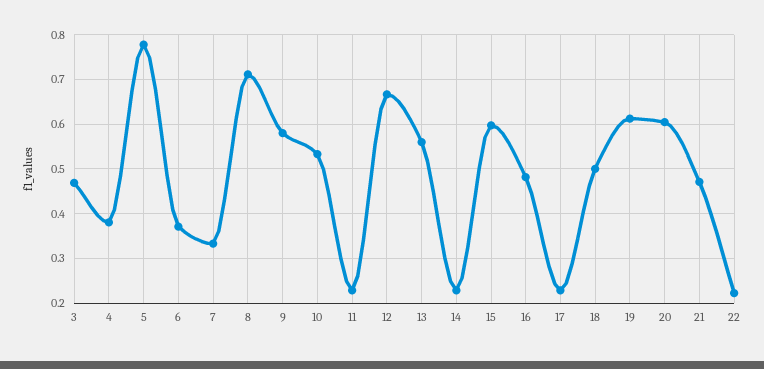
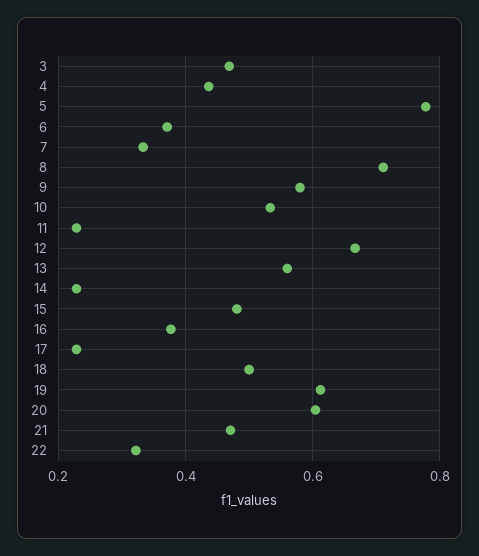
4: 0.38 -> 0.44
15: 0.6 -> 0.48
16: 0.48 -> 0.38
22: 0.22 -> 0.32

